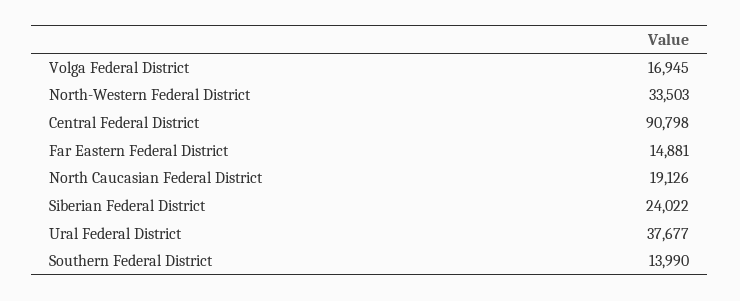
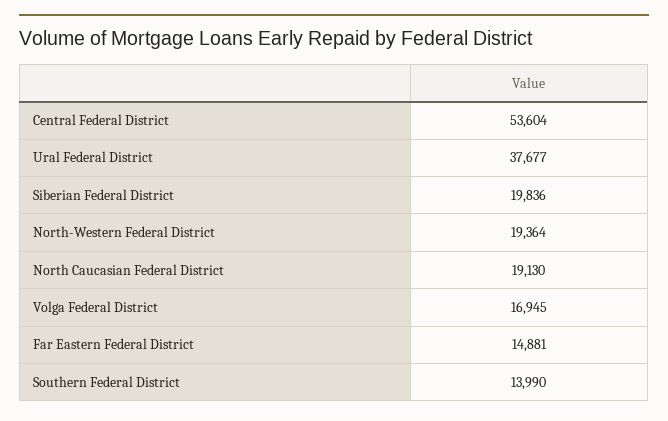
North-Western Federal District: 33503 -> 19364
Central Federal District: 90798 -> 53604
North Caucasian Federal District: 19126 -> 19130
Siberian Federal District: 24022 -> 19836

